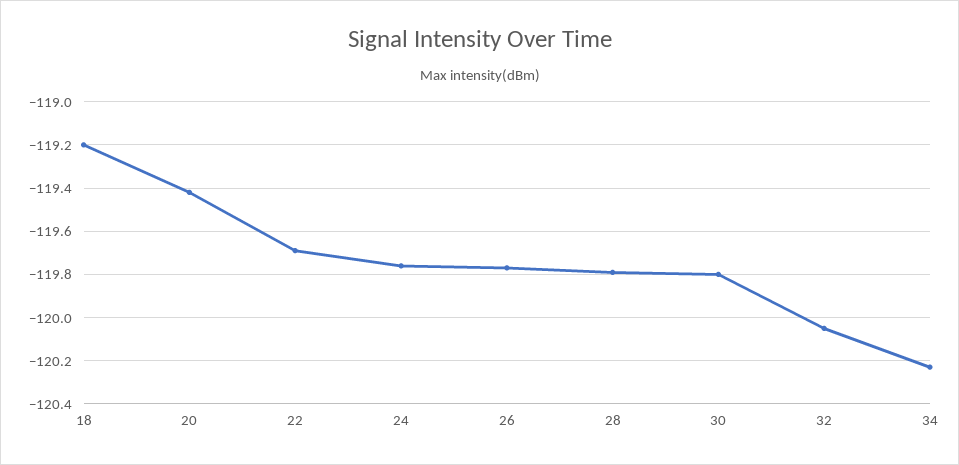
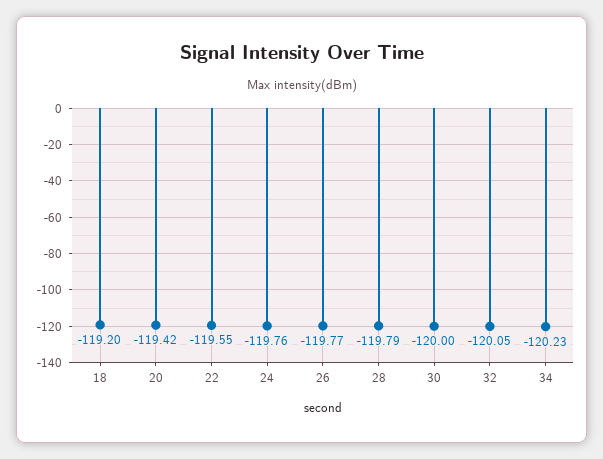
22: -119.7 -> -119.55
30: -119.8 -> -120

